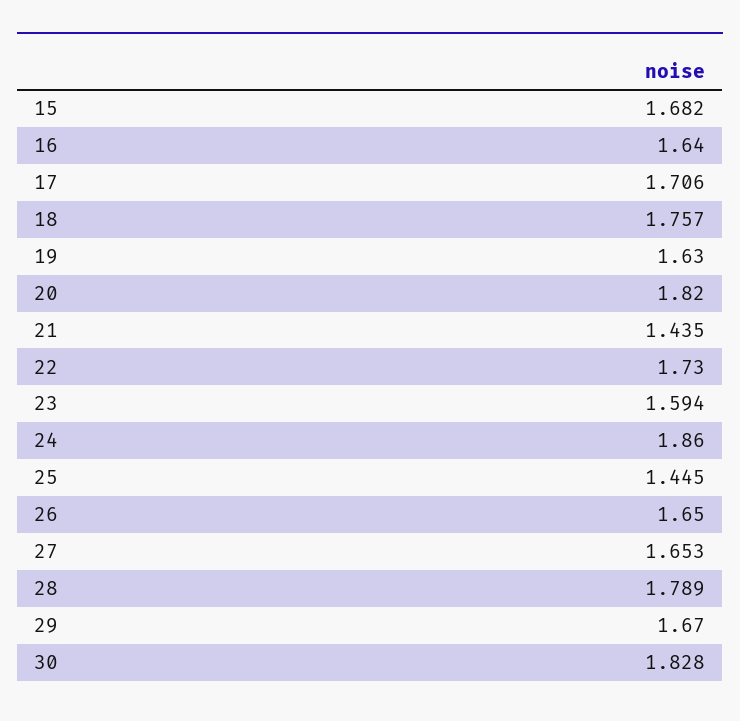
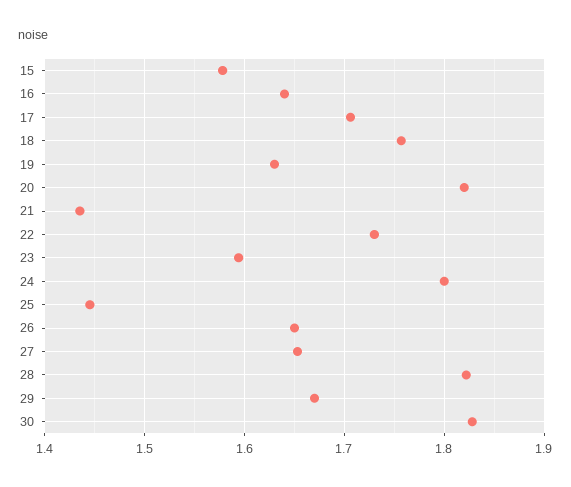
15: 1.682 -> 1.58
24: 1.86 -> 1.8
28: 1.789 -> 1.82

